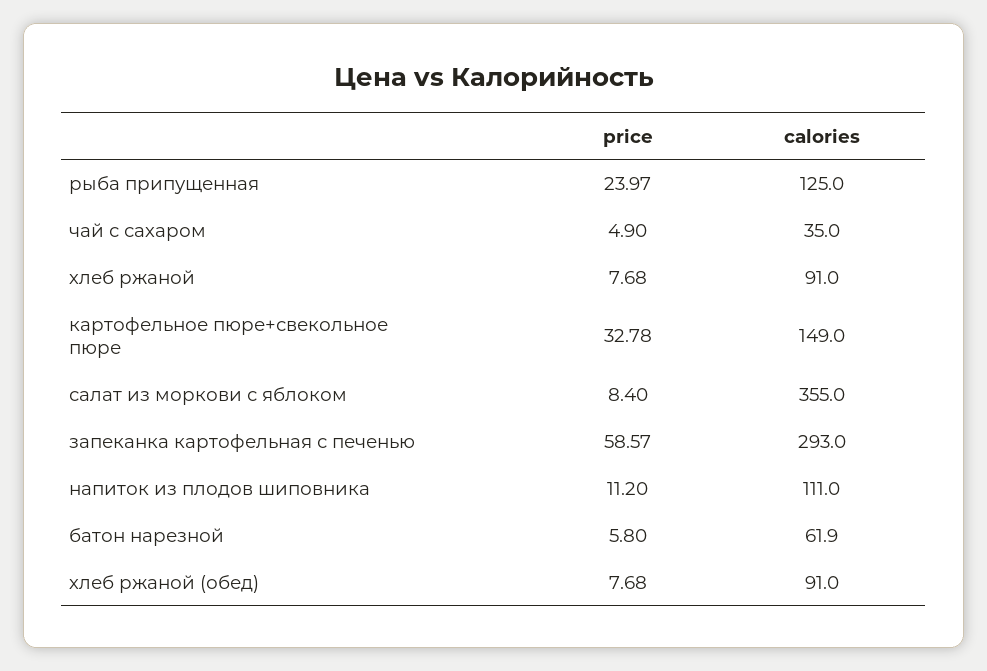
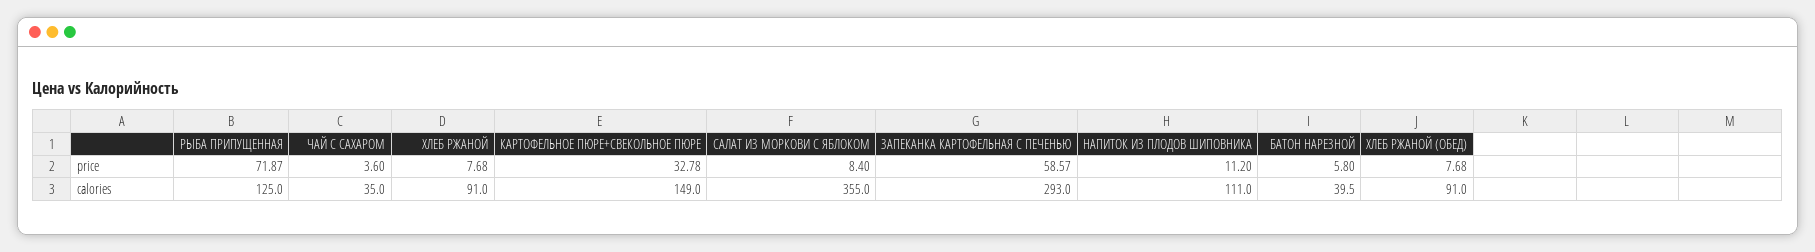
price, рыба припущенная: 23.97 -> 71.87
price, чай с сахаром: 4.9 -> 3.6
calories, батон нарезной: 61.9 -> 39.5

